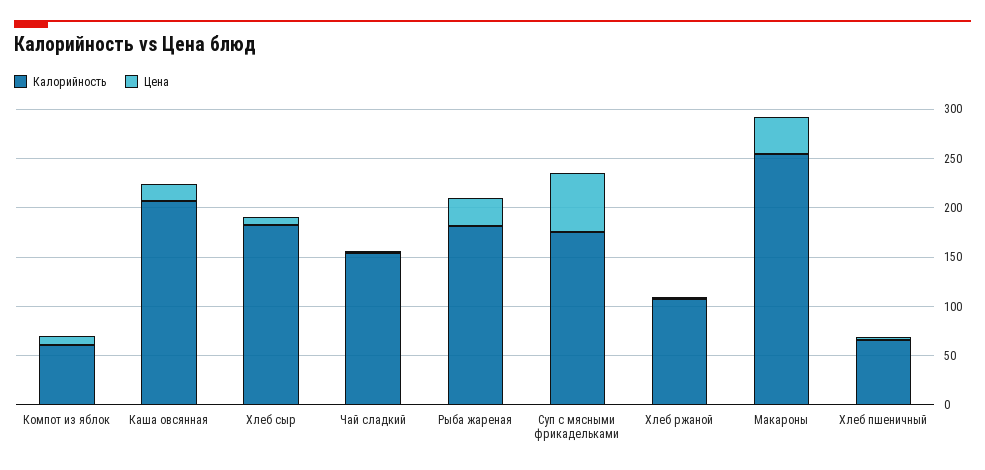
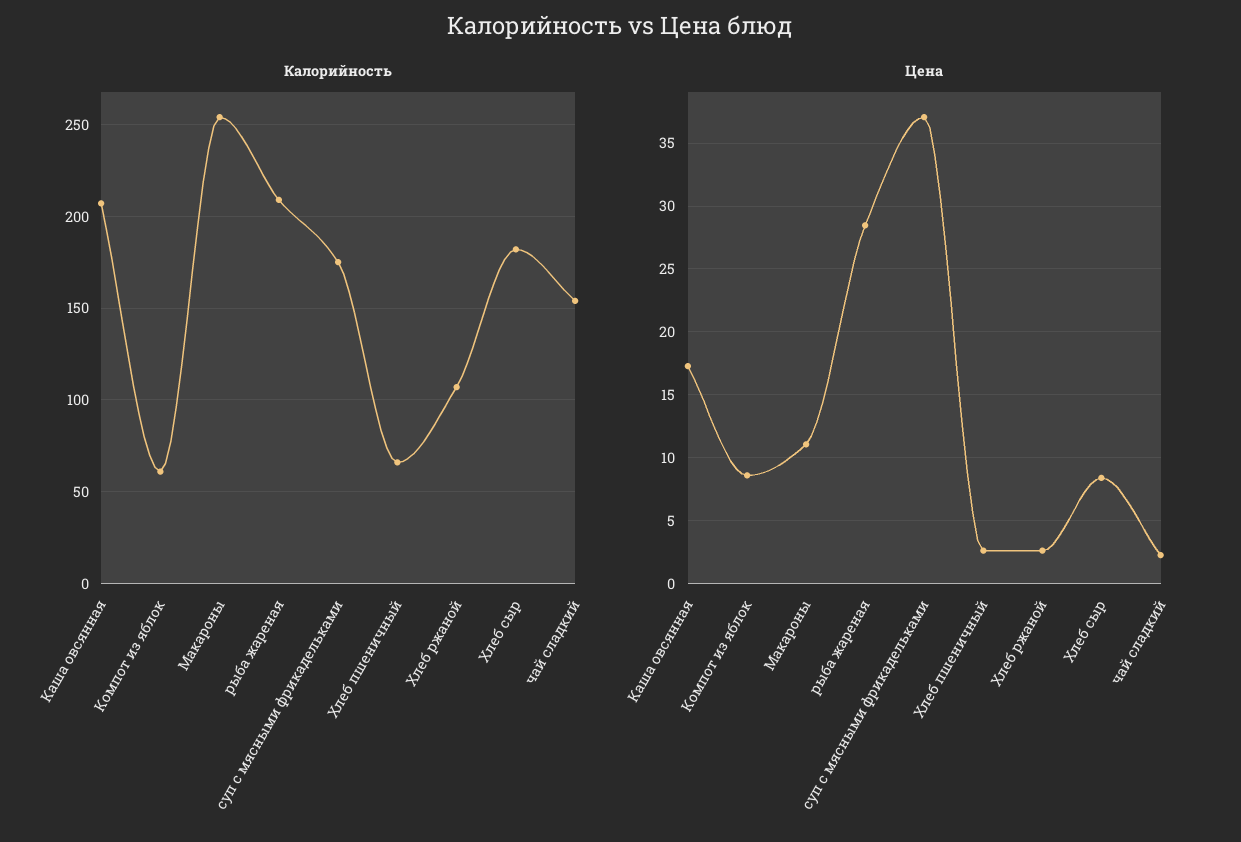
Калорийность, Рыба жареная: 180 -> 210
Цена, Суп с мясными фрикадельками: 60 -> 37
Цена, Макароны: 40 -> 11

